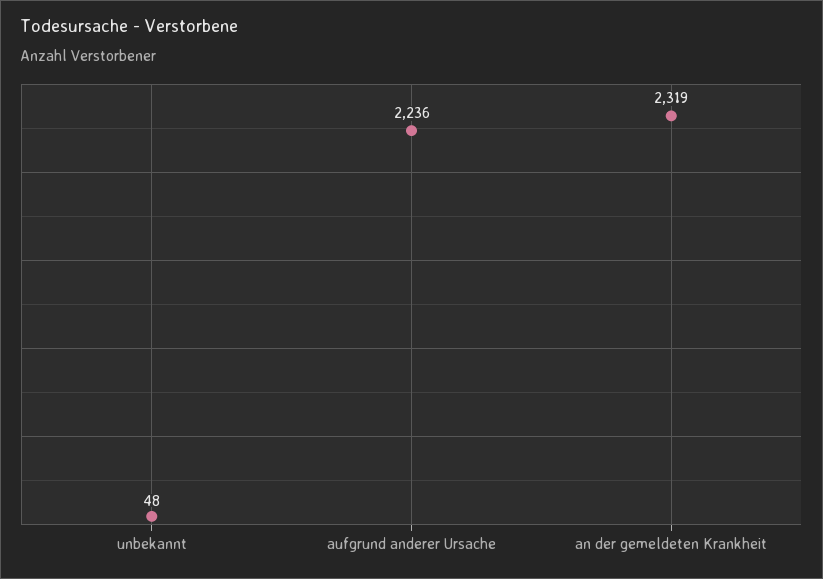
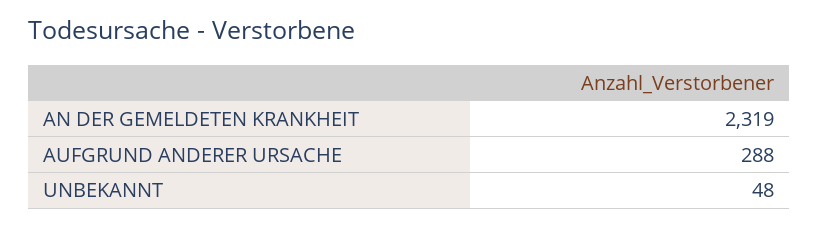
aufgrund anderer Ursache: 2236 -> 288

